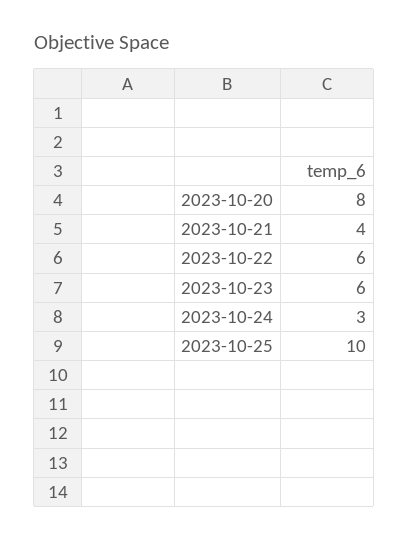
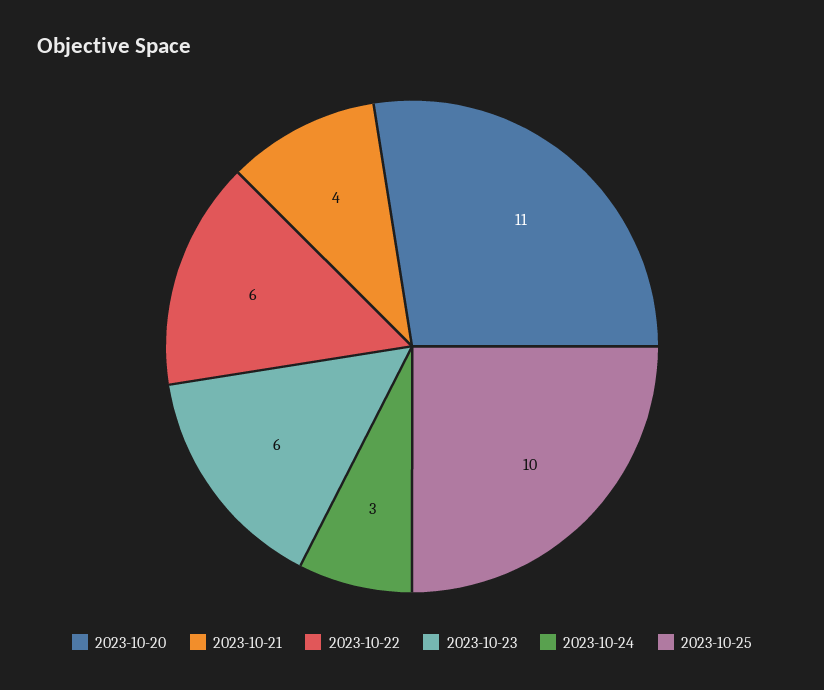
2023-10-20: 8 -> 11

